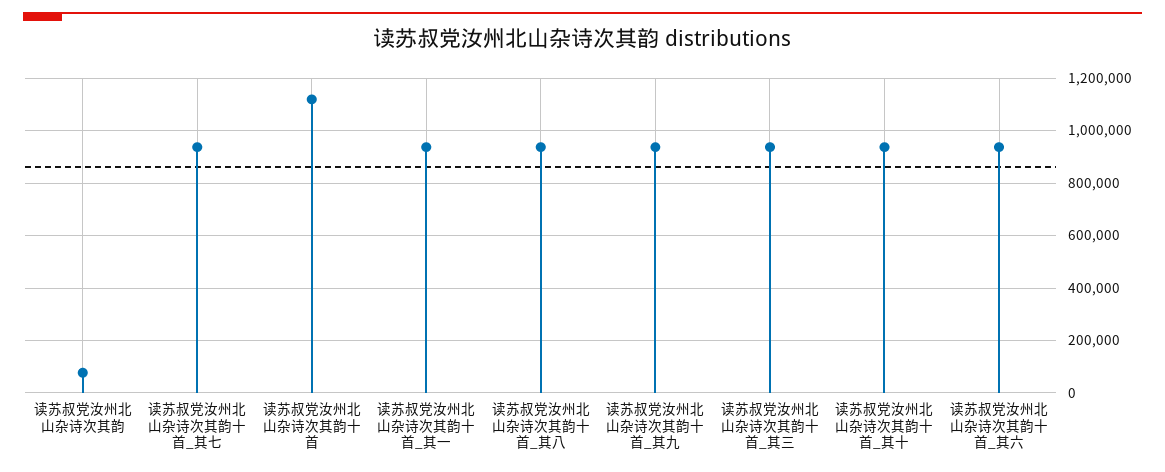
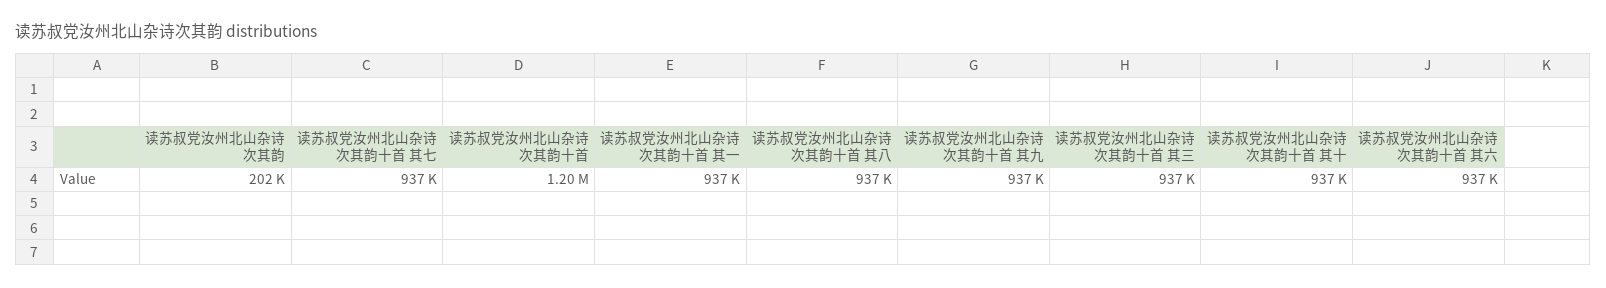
读苏叔党汝州北山杂诗次其韵: 75000 -> 202000
读苏叔党汝州北山杂诗次其韵十首: 1125000 -> 1200000

